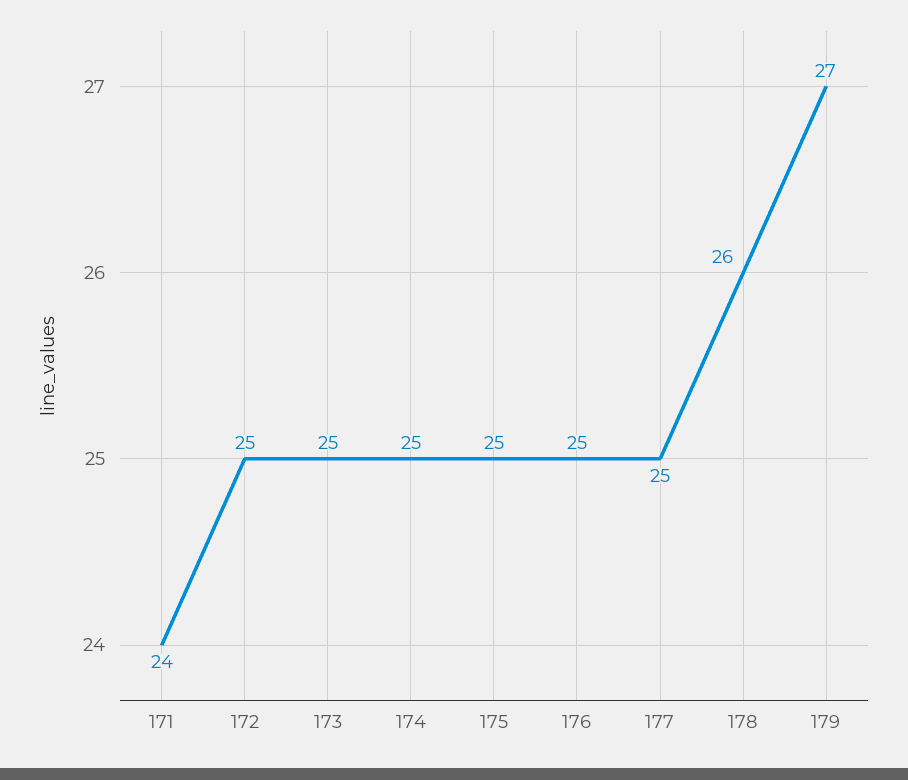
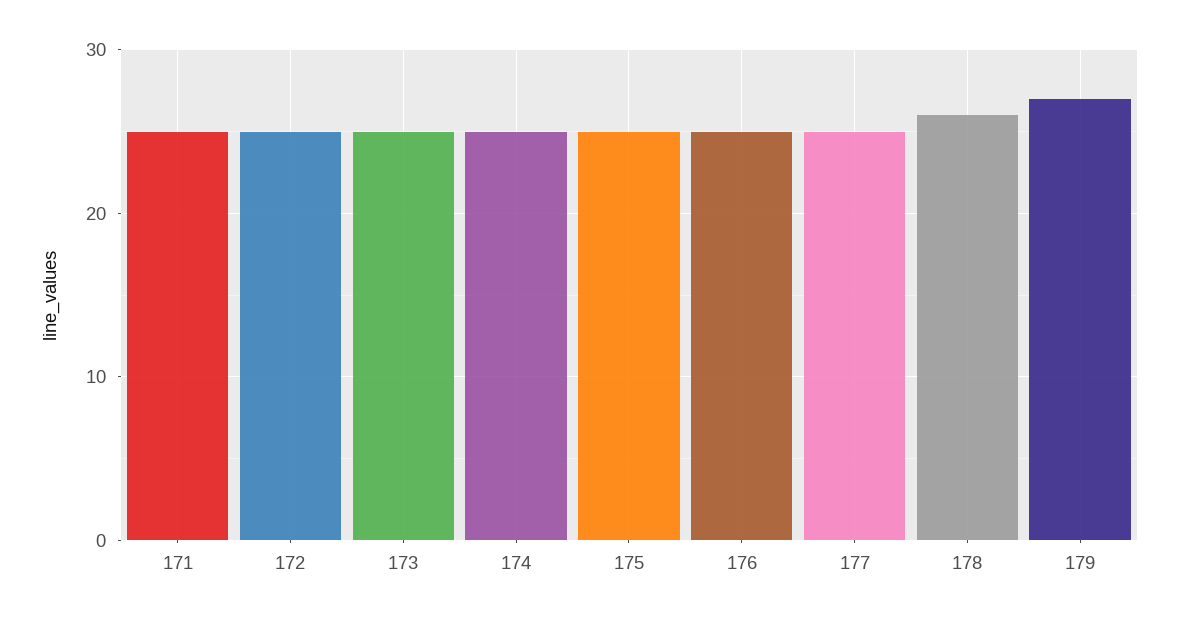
171: 24 -> 25

